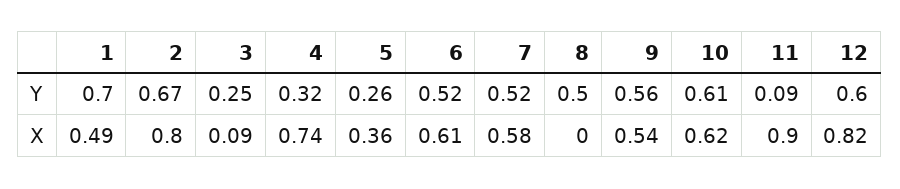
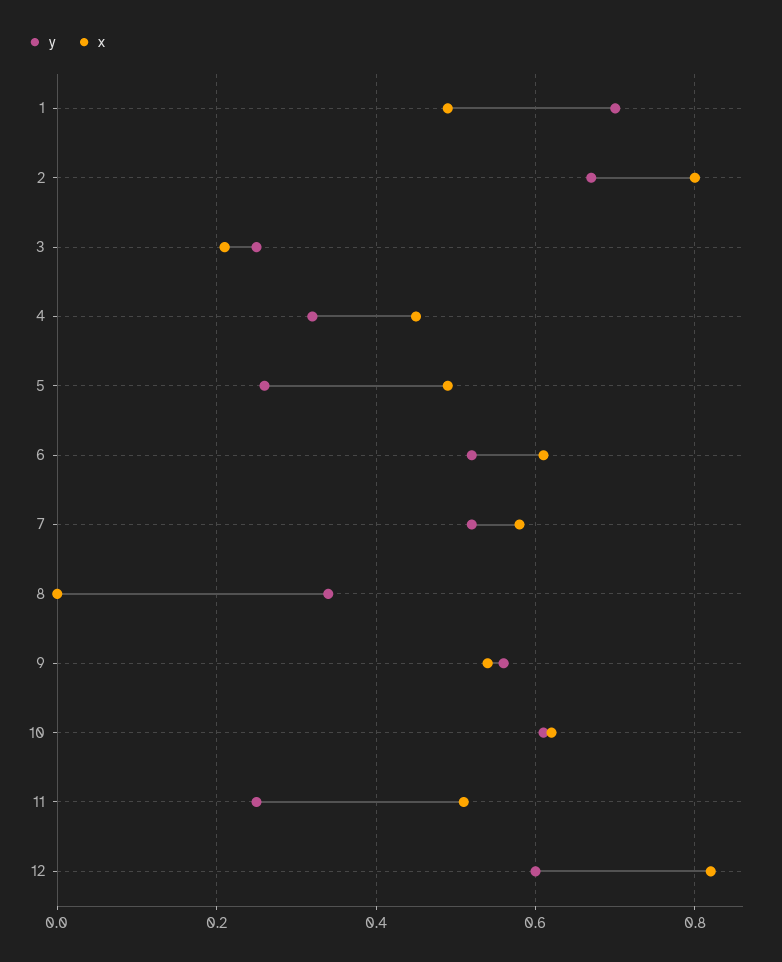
Y, 8: 0.5 -> 0.35
Y, 11: 0.09 -> 0.25
X, 3: 0.09 -> 0.2
X, 4: 0.74 -> 0.45
X, 5: 0.36 -> 0.5
X, 11: 0.9 -> 0.5

